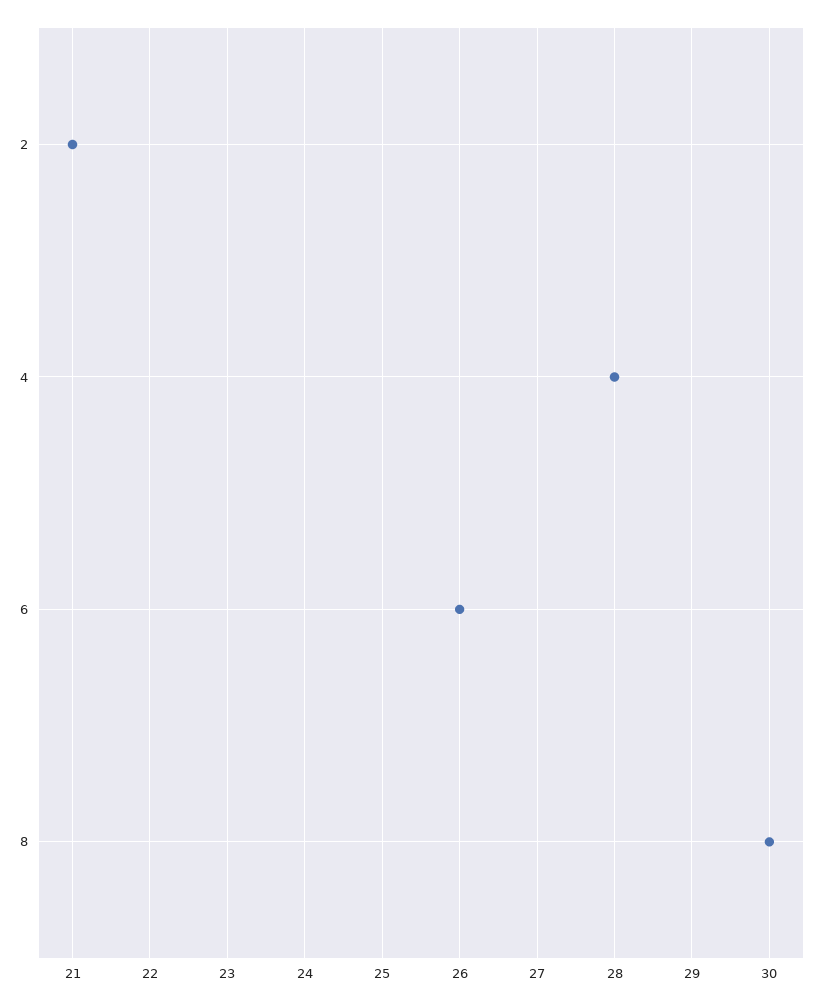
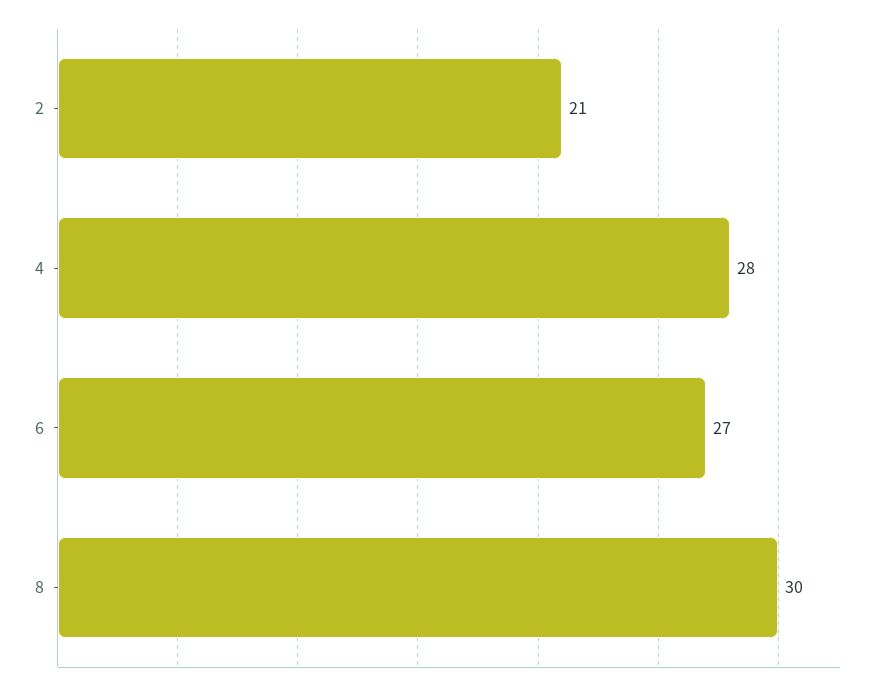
6: 26 -> 27

